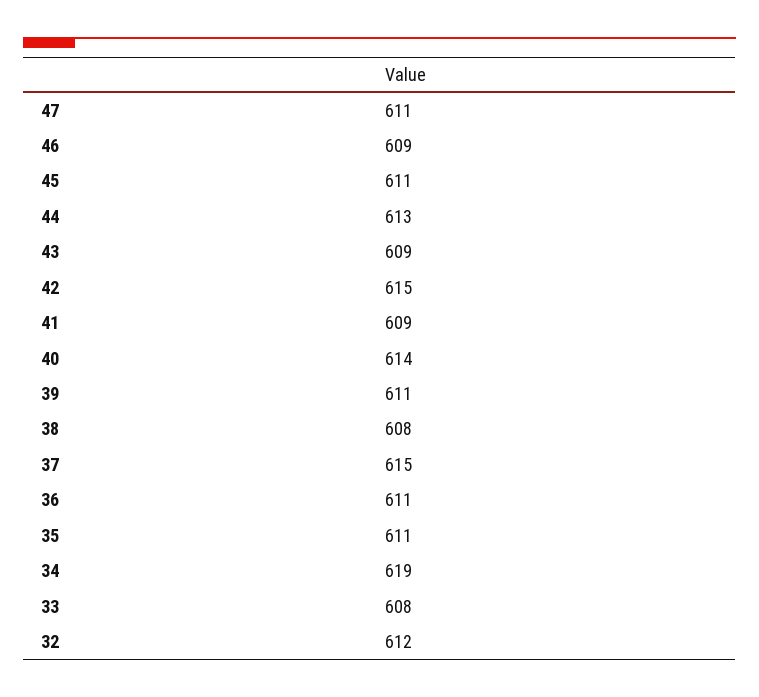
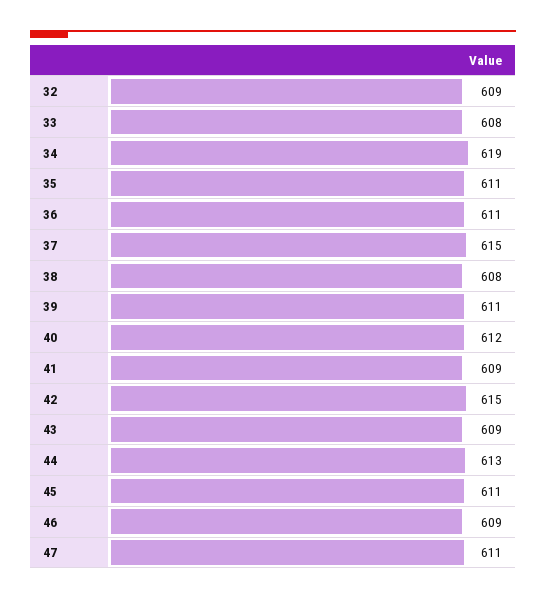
40: 614 -> 612
32: 612 -> 609

